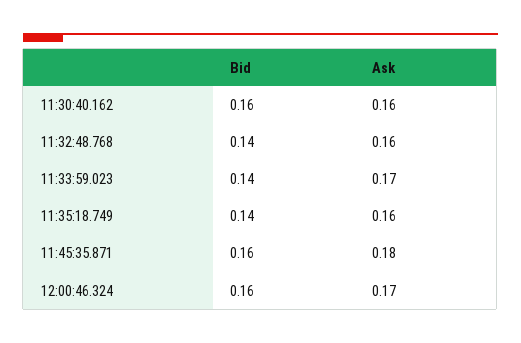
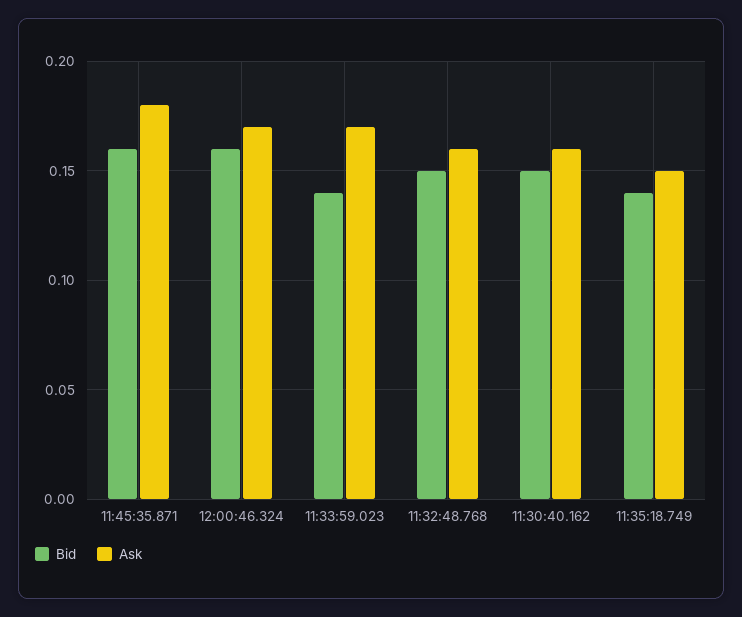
Bid, 11:30:40.162: 0.16 -> 0.15
Bid, 11:32:48.768: 0.14 -> 0.15
Ask, 11:35:18.749: 0.16 -> 0.15

